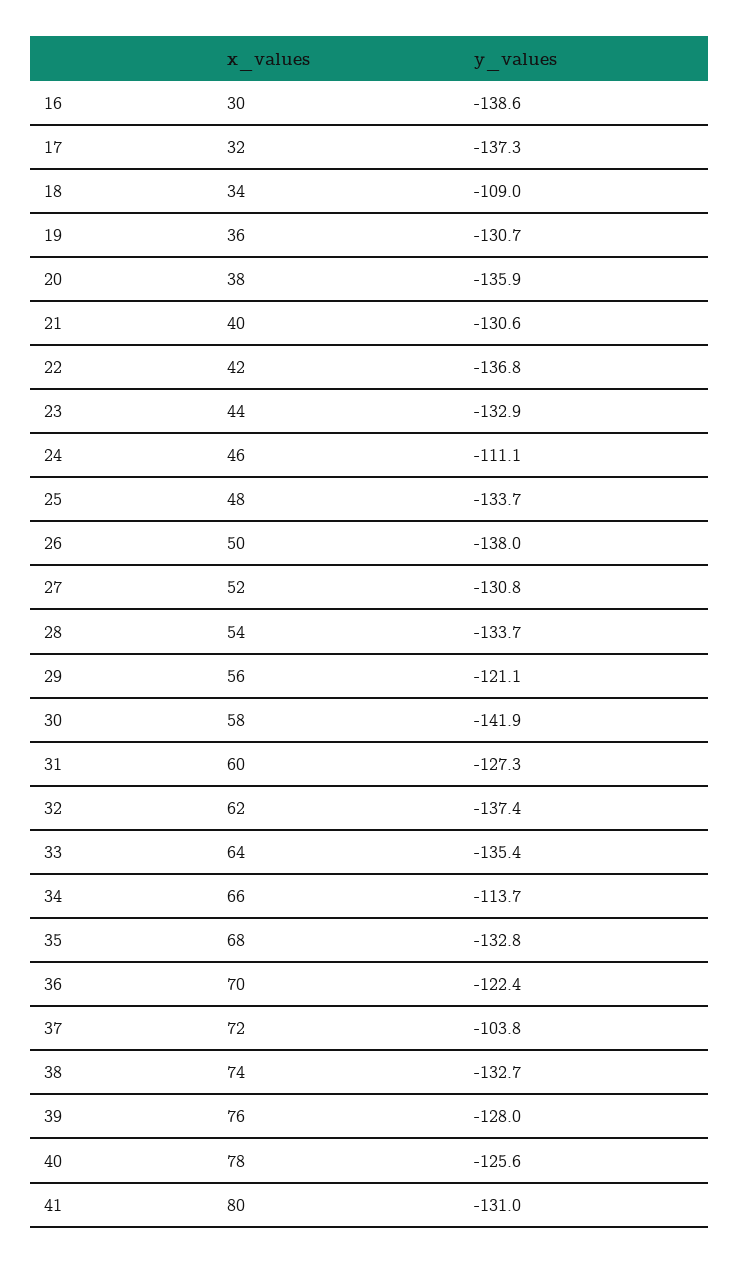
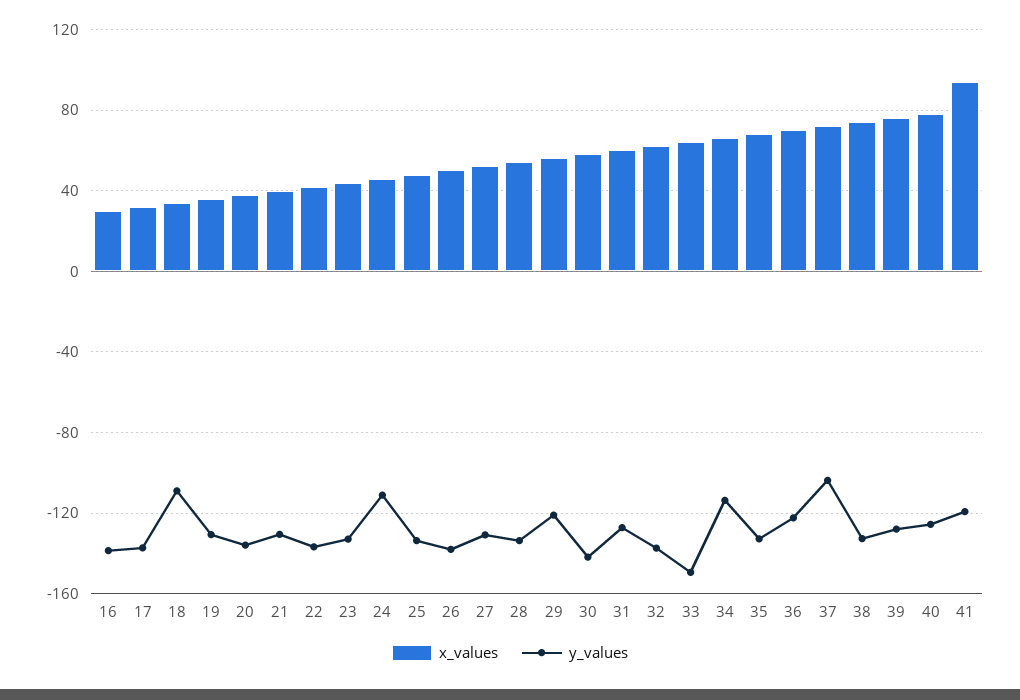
y_values, 33: -135.4 -> -150
x_values, 41: 80 -> 95
y_values, 41: -131 -> -120

